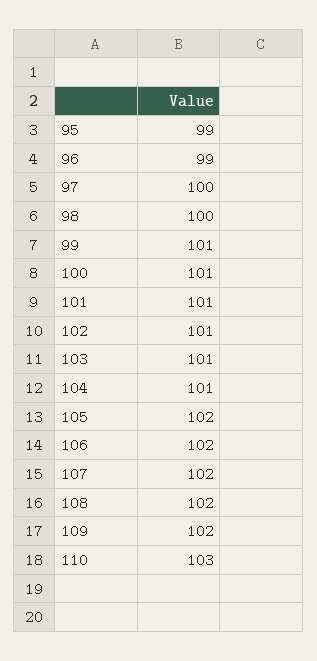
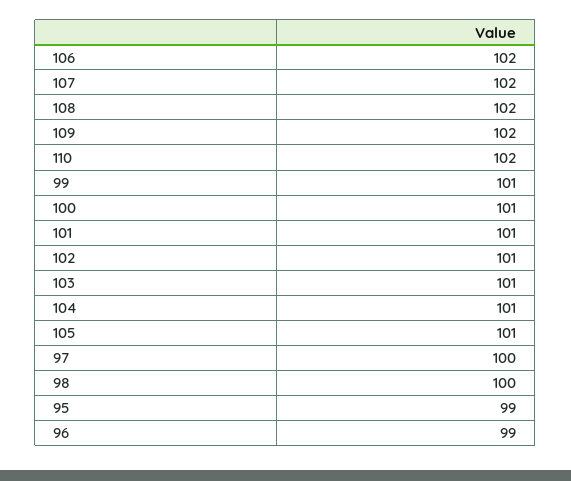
105: 102 -> 101
110: 103 -> 102

